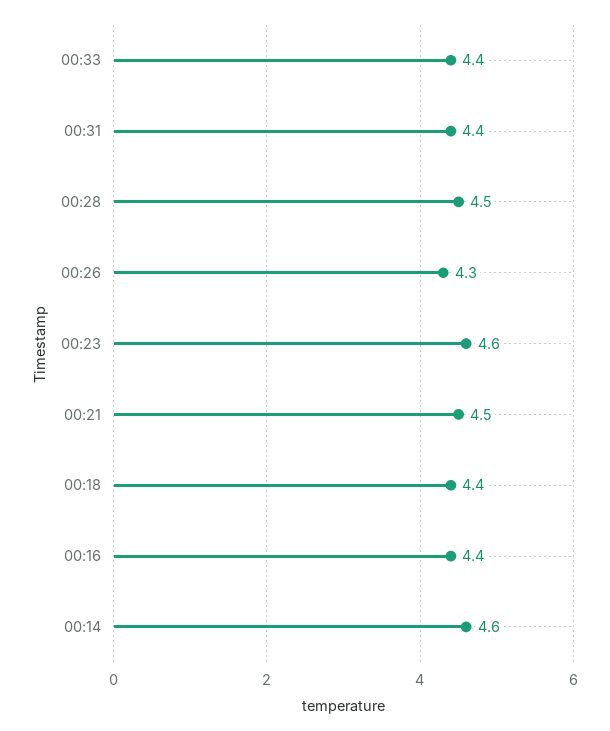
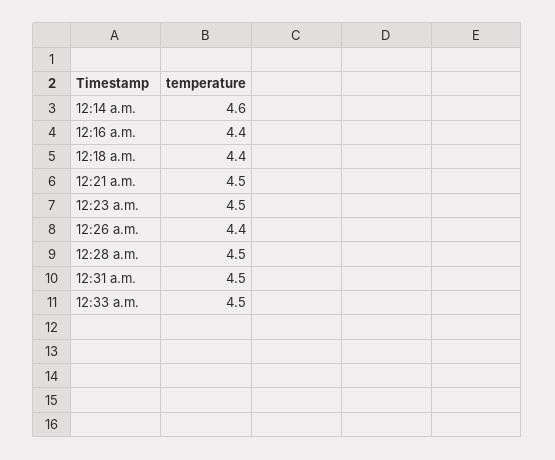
00:33: 4.4 -> 4.5
00:31: 4.4 -> 4.5
00:26: 4.3 -> 4.4
00:23: 4.6 -> 4.5

